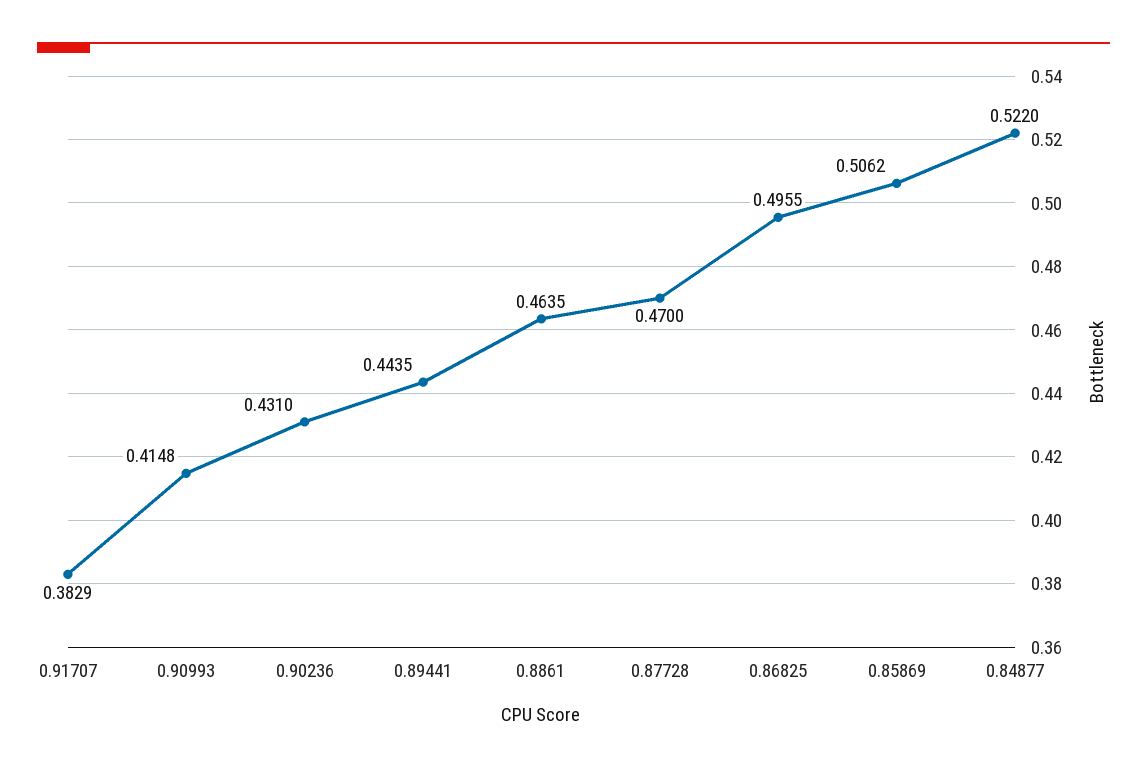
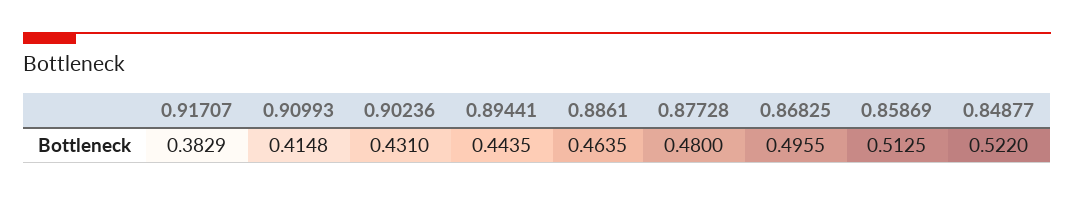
0.87728: 0.47 -> 0.48
0.85869: 0.5062 -> 0.5125

